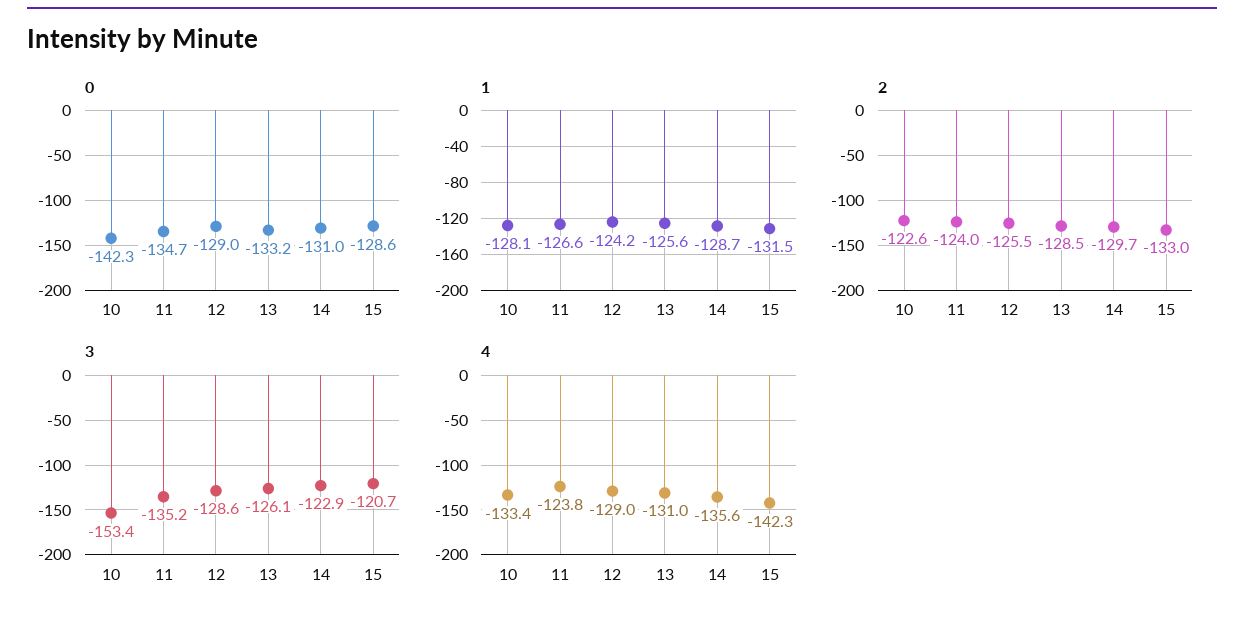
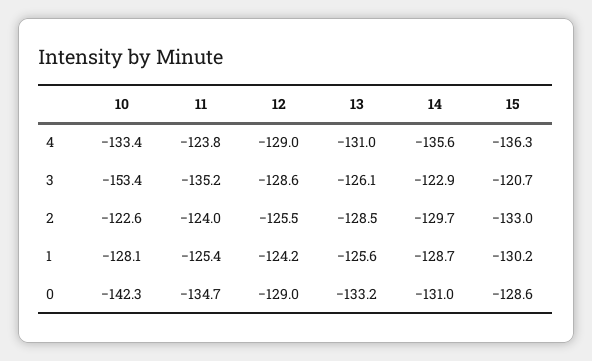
1, 11: -126.6 -> -125.4
1, 15: -131.5 -> -130.2
4, 15: -142.3 -> -136.3

